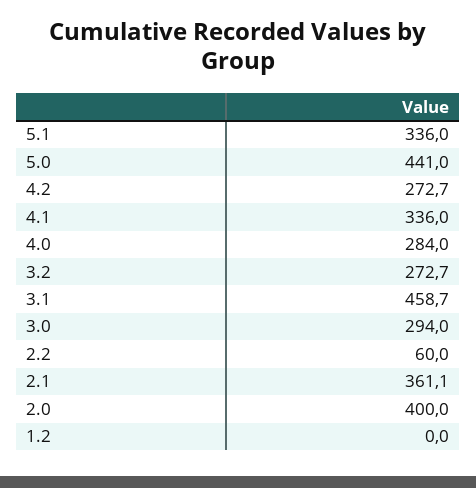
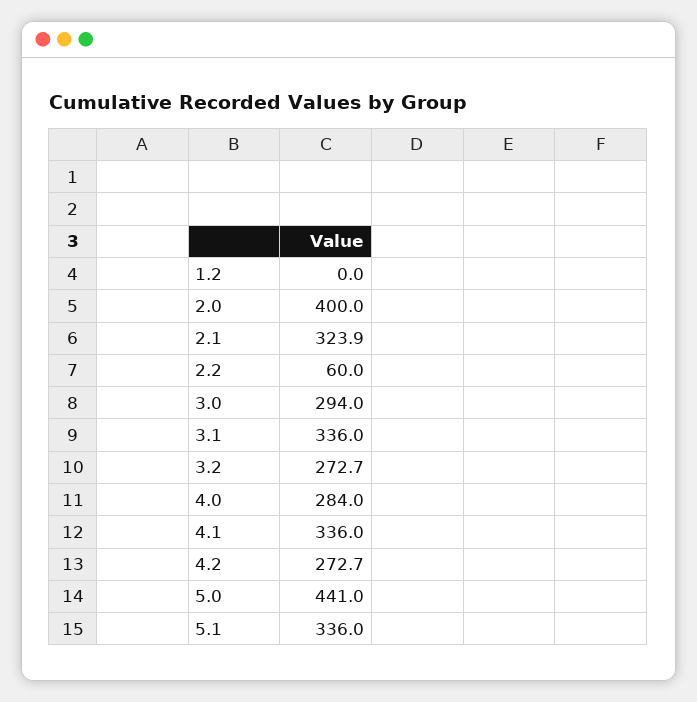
3.1: 458.7 -> 336
2.1: 361.1 -> 323.9

